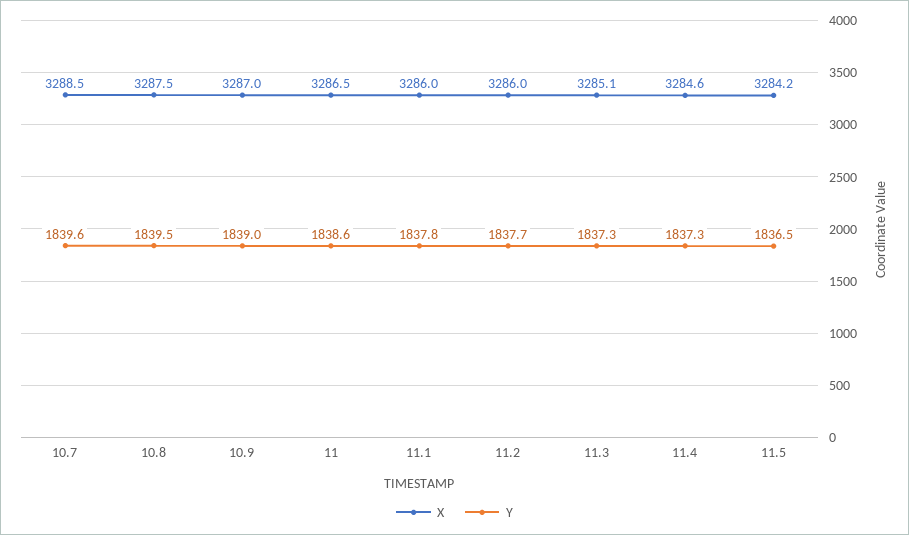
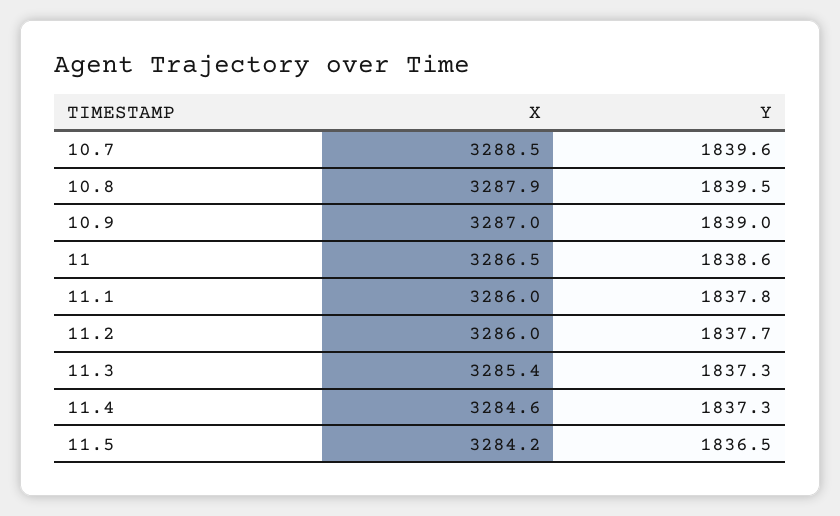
X, 10.8: 3287.5 -> 3287.9
X, 11.3: 3285.1 -> 3285.4

